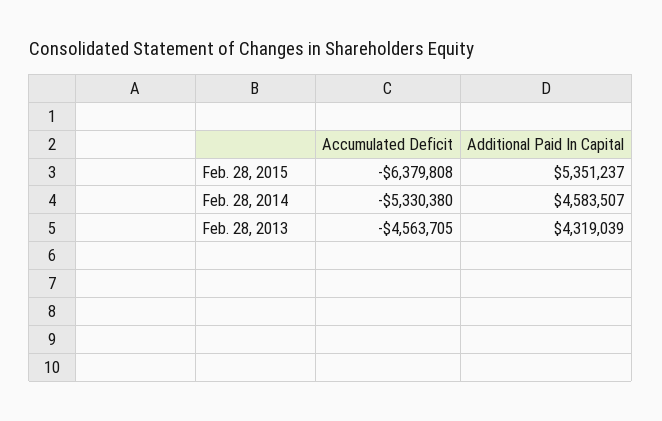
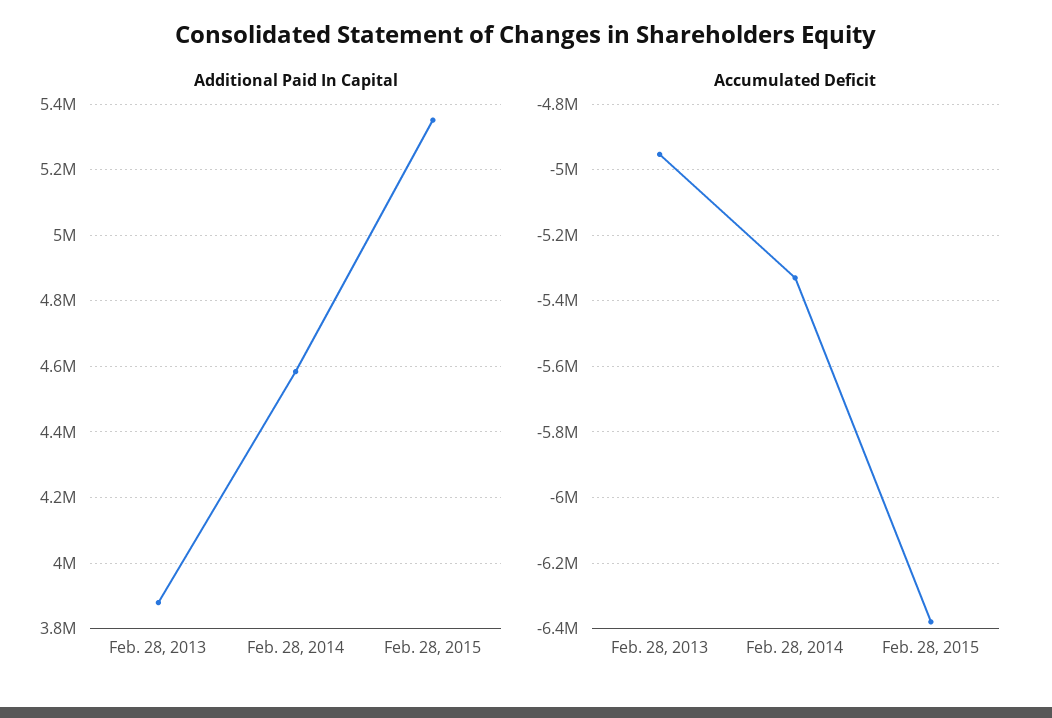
Accumulated Deficit, Feb. 28, 2013: -4563705 -> -4960000
Additional Paid In Capital, Feb. 28, 2013: 4319039 -> 3880000

